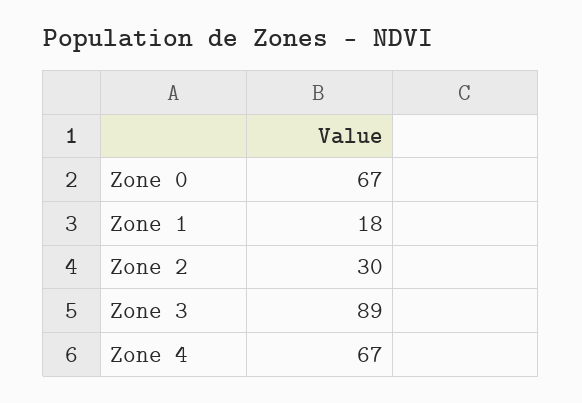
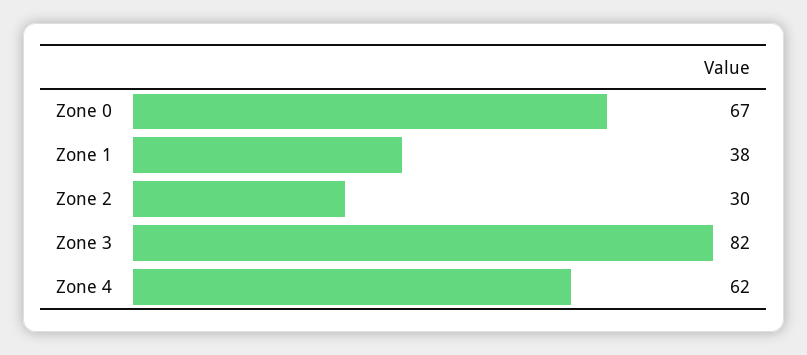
Zone 1: 18 -> 38
Zone 3: 89 -> 82
Zone 4: 67 -> 62

